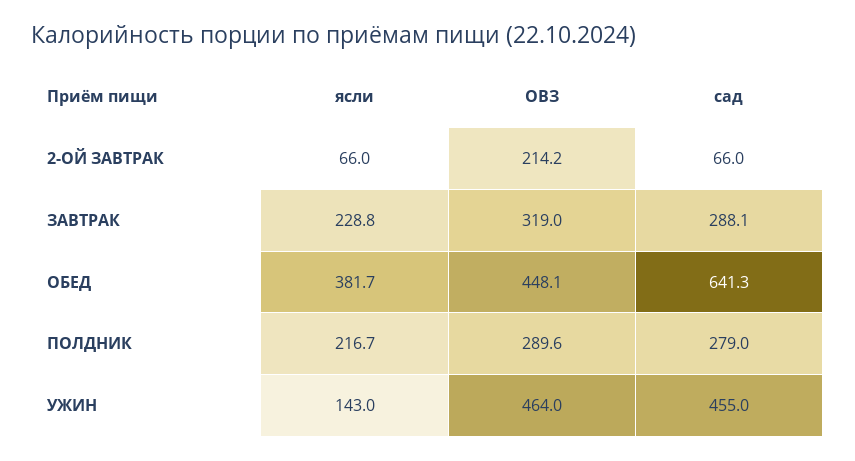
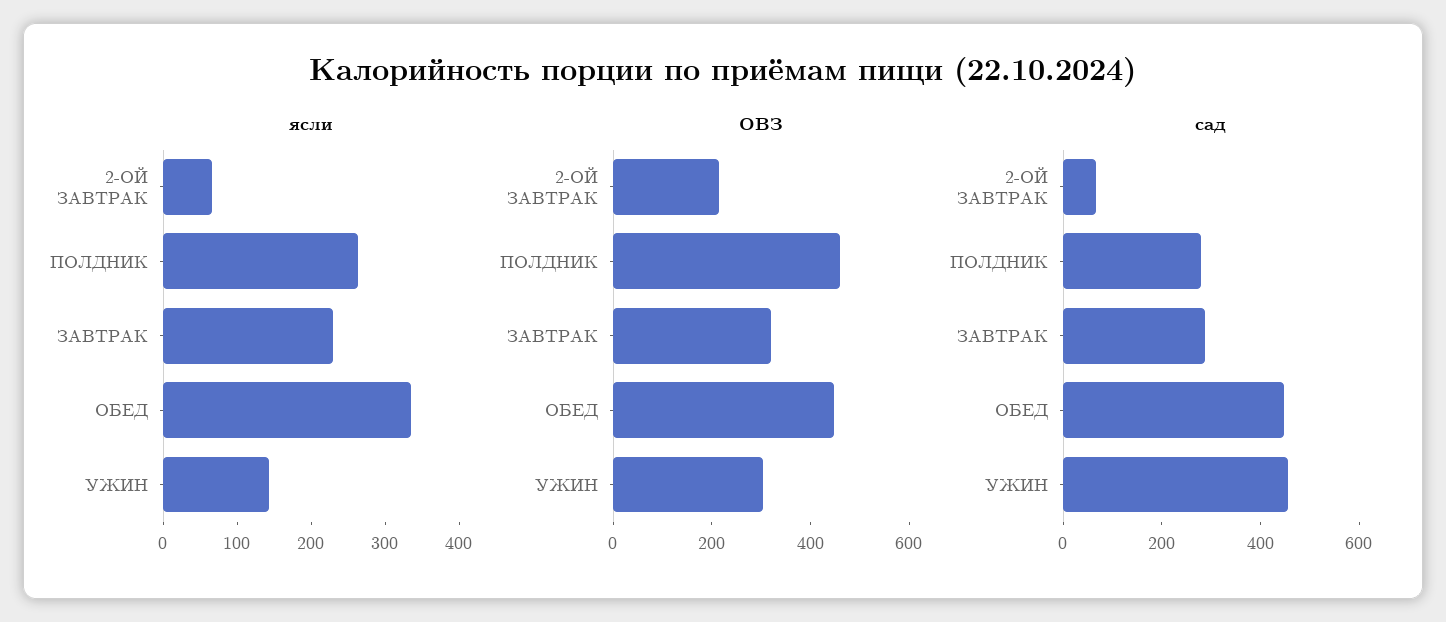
ясли, ОБЕД: 381.7 -> 340
сад, ОБЕД: 641.3 -> 450
ясли, ПОЛДНИК: 216.7 -> 260
ОВЗ, ПОЛДНИК: 289.6 -> 450
ОВЗ, УЖИН: 464 -> 300

